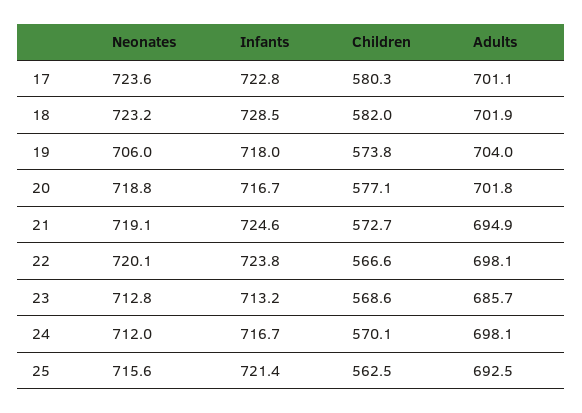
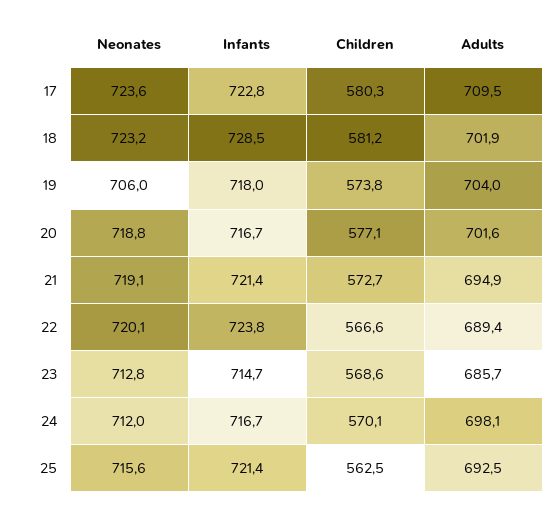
Adults, 17: 701.1 -> 709.5
Children, 18: 582 -> 581.2
Adults, 20: 701.8 -> 701.6
Infants, 21: 724.6 -> 721.4
Adults, 22: 698.1 -> 689.4
Infants, 23: 713.2 -> 714.7

